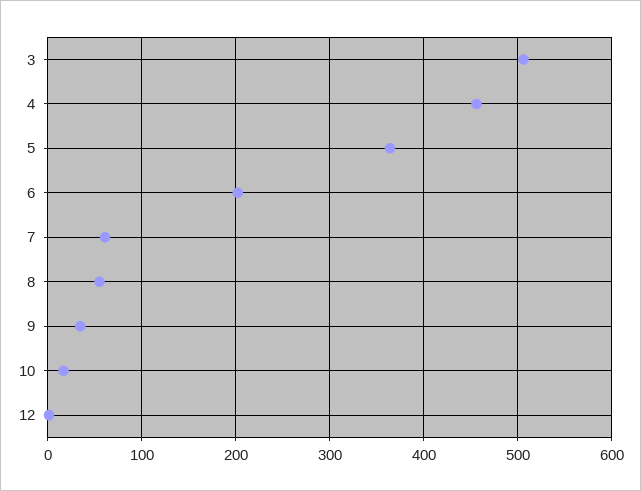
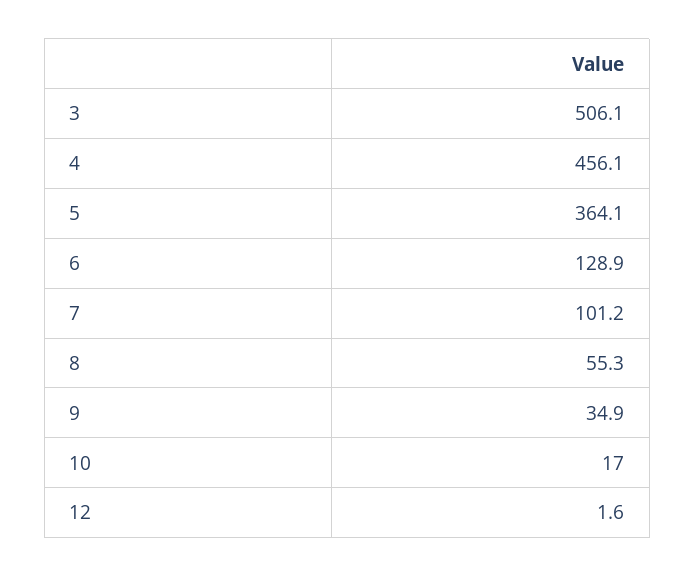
6: 200 -> 128.9
7: 60 -> 101.2

